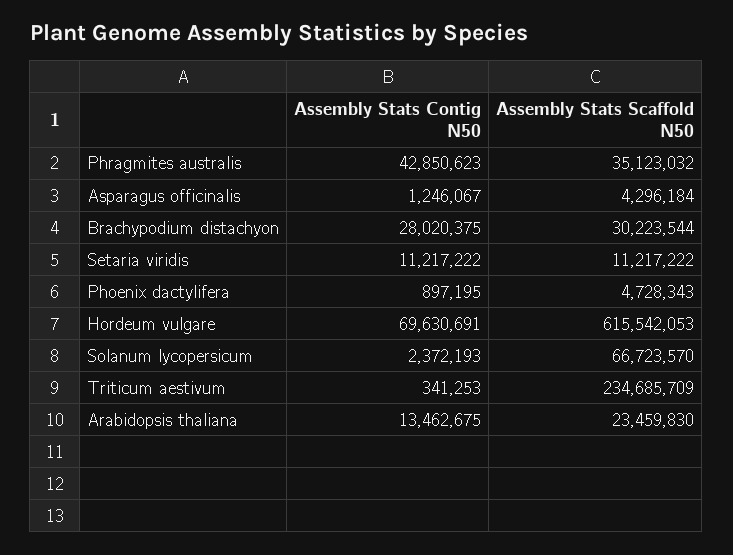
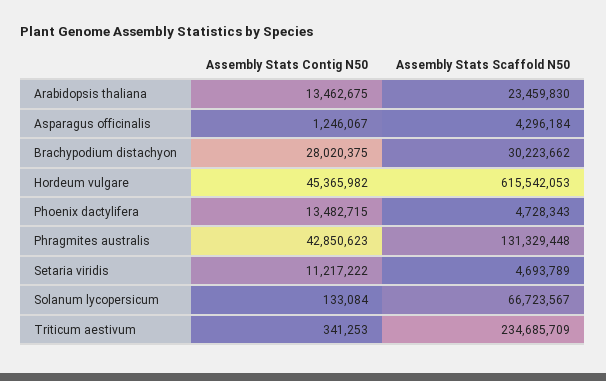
Assembly Stats Scaffold N50, Phragmites australis: 35123032 -> 131329448
Assembly Stats Scaffold N50, Brachypodium distachyon: 30223544 -> 30223662
Assembly Stats Scaffold N50, Setaria viridis: 11217222 -> 4693789
Assembly Stats Contig N50, Phoenix dactylifera: 897195 -> 13482715
Assembly Stats Contig N50, Hordeum vulgare: 69630691 -> 45365982
Assembly Stats Contig N50, Solanum lycopersicum: 2372193 -> 133084
Assembly Stats Scaffold N50, Solanum lycopersicum: 66723570 -> 66723567

